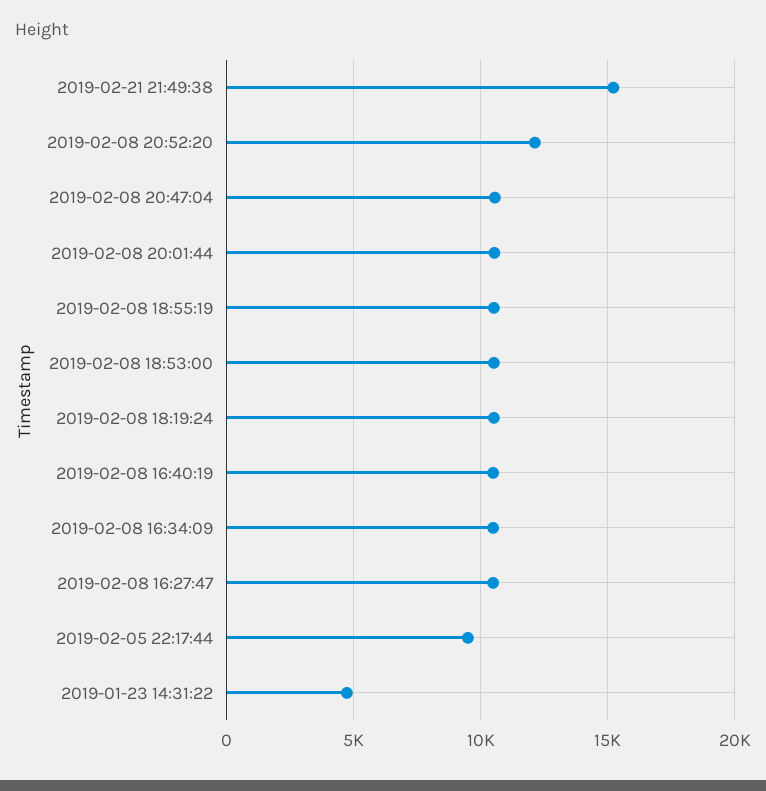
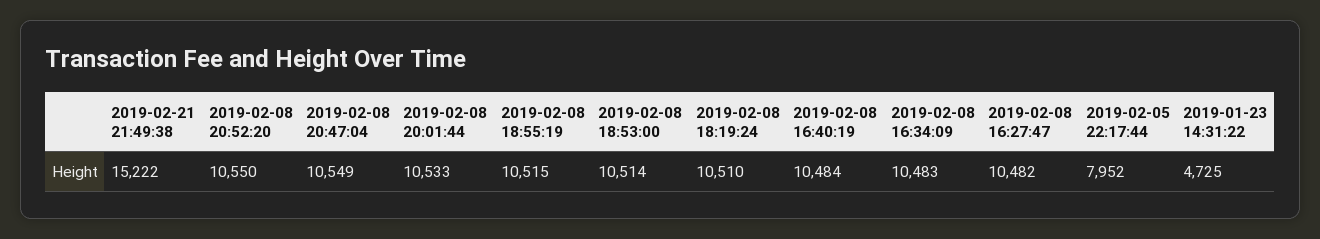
2019-02-08 20:52:20: 12000 -> 10550
2019-02-05 22:17:44: 9500 -> 7952

